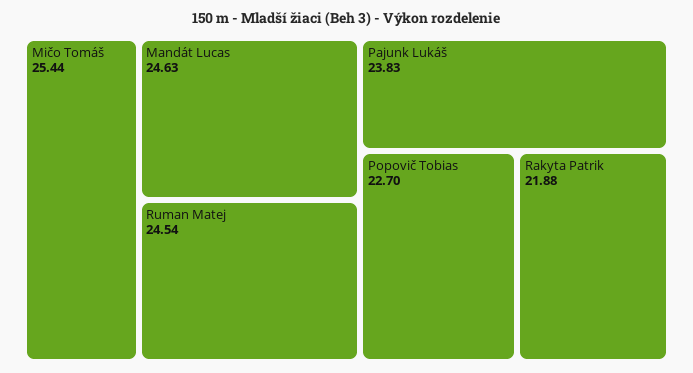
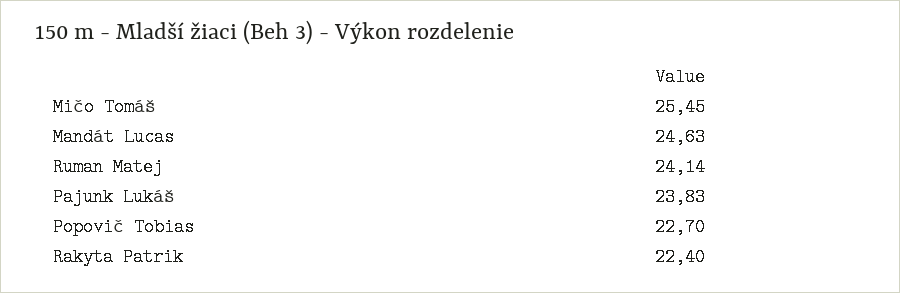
Mičo Tomáš: 25.44 -> 25.45
Ruman Matej: 24.54 -> 24.14
Rakyta Patrik: 21.88 -> 22.4

